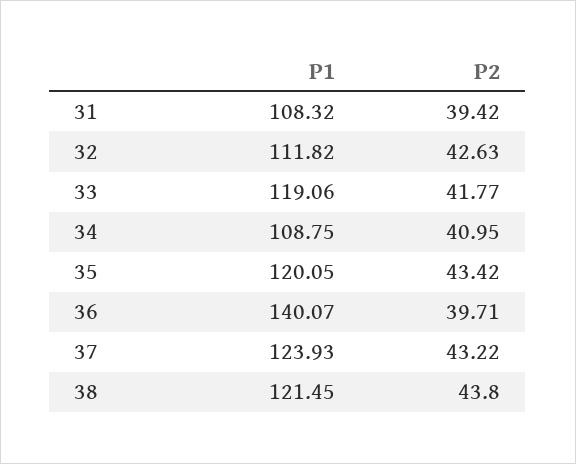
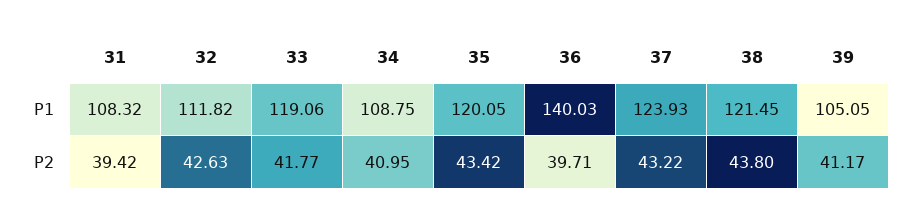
P1, 36: 140.07 -> 140.03
P1, 39: none -> 105.05
P2, 39: none -> 41.17

